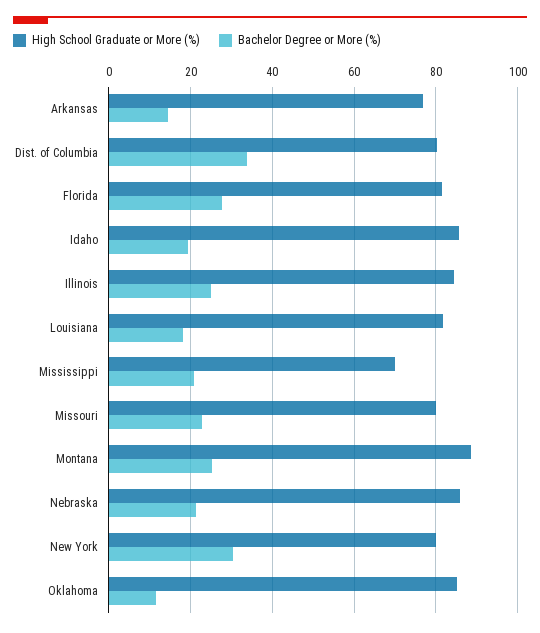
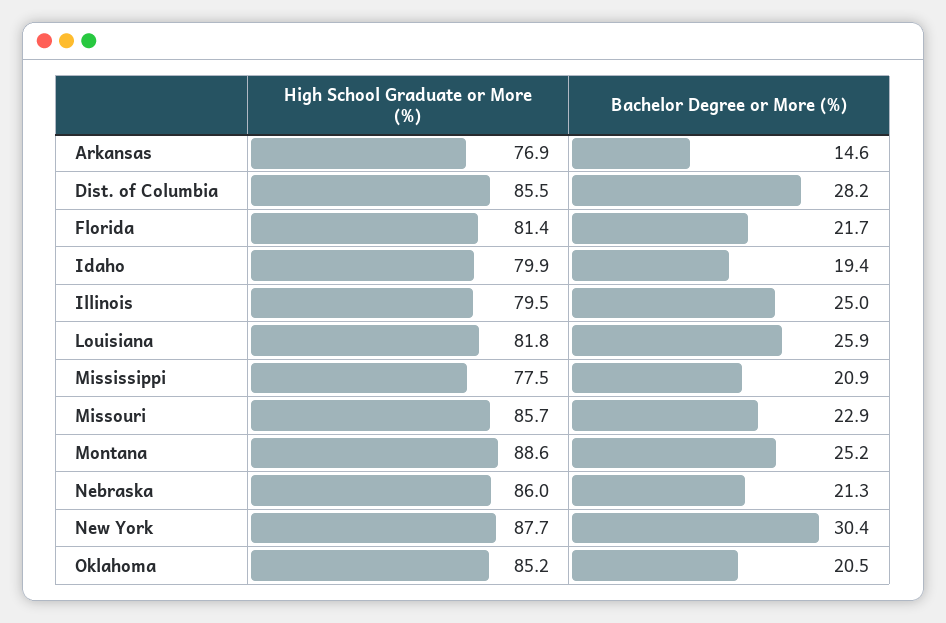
High School Graduate or More (%), Dist. of Columbia: 80 -> 85.5
Bachelor Degree or More (%), Dist. of Columbia: 34 -> 28.2
Bachelor Degree or More (%), Florida: 28 -> 21.7
High School Graduate or More (%), Idaho: 86 -> 79.9
High School Graduate or More (%), Illinois: 84 -> 79.5
Bachelor Degree or More (%), Louisiana: 18 -> 25.9
High School Graduate or More (%), Mississippi: 70 -> 77.5
High School Graduate or More (%), Missouri: 80 -> 85.7
High School Graduate or More (%), New York: 80 -> 87.7
Bachelor Degree or More (%), Oklahoma: 12 -> 20.5

